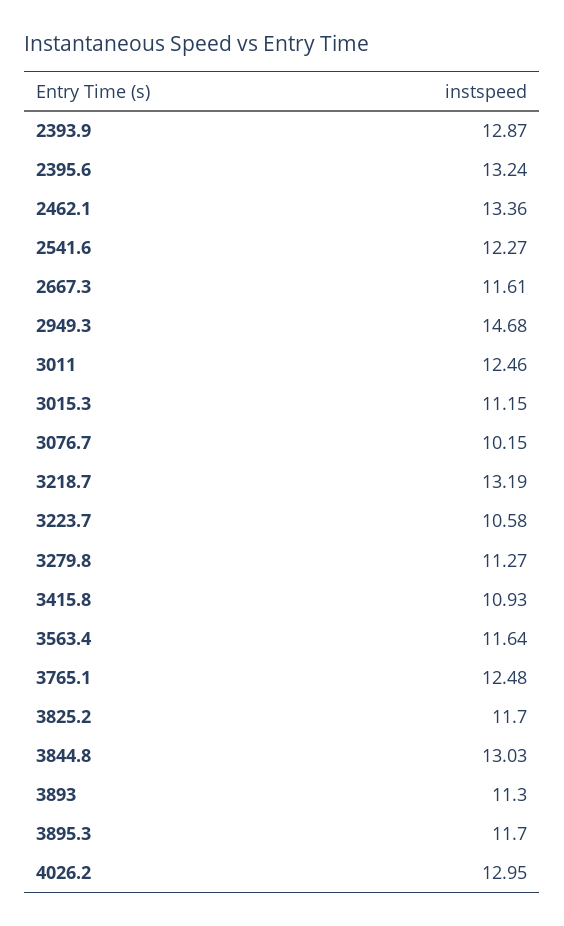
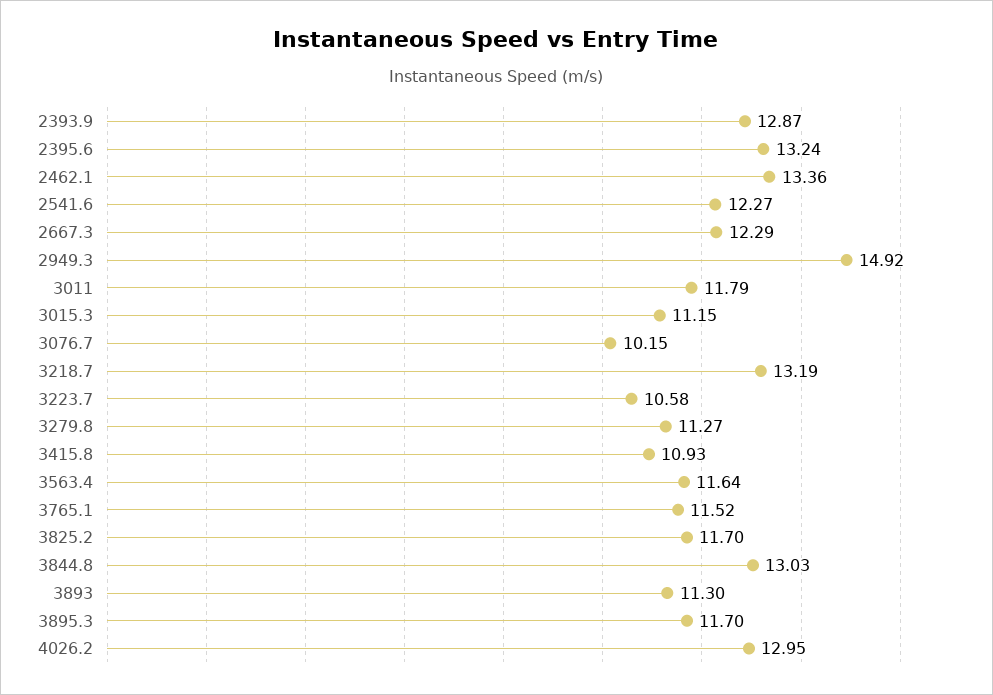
2667.3: 11.61 -> 12.29
2949.3: 14.68 -> 14.92
3011: 12.46 -> 11.79
3765.1: 12.48 -> 11.52

